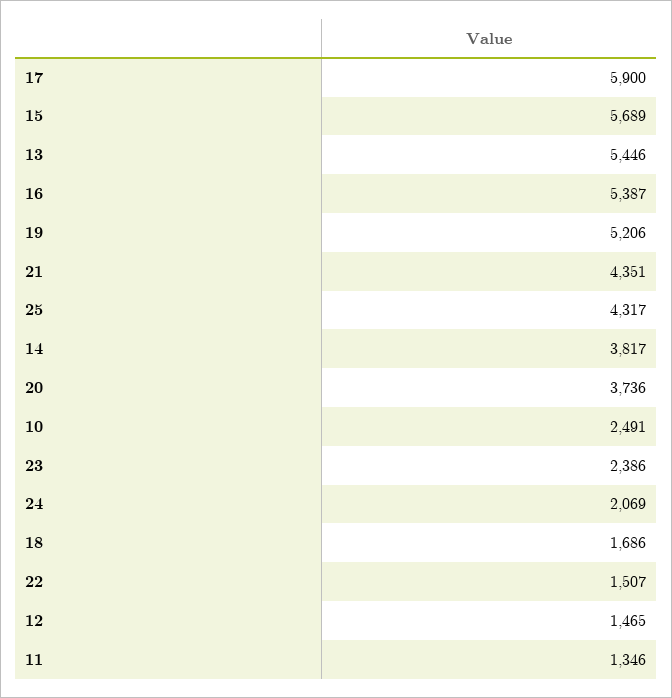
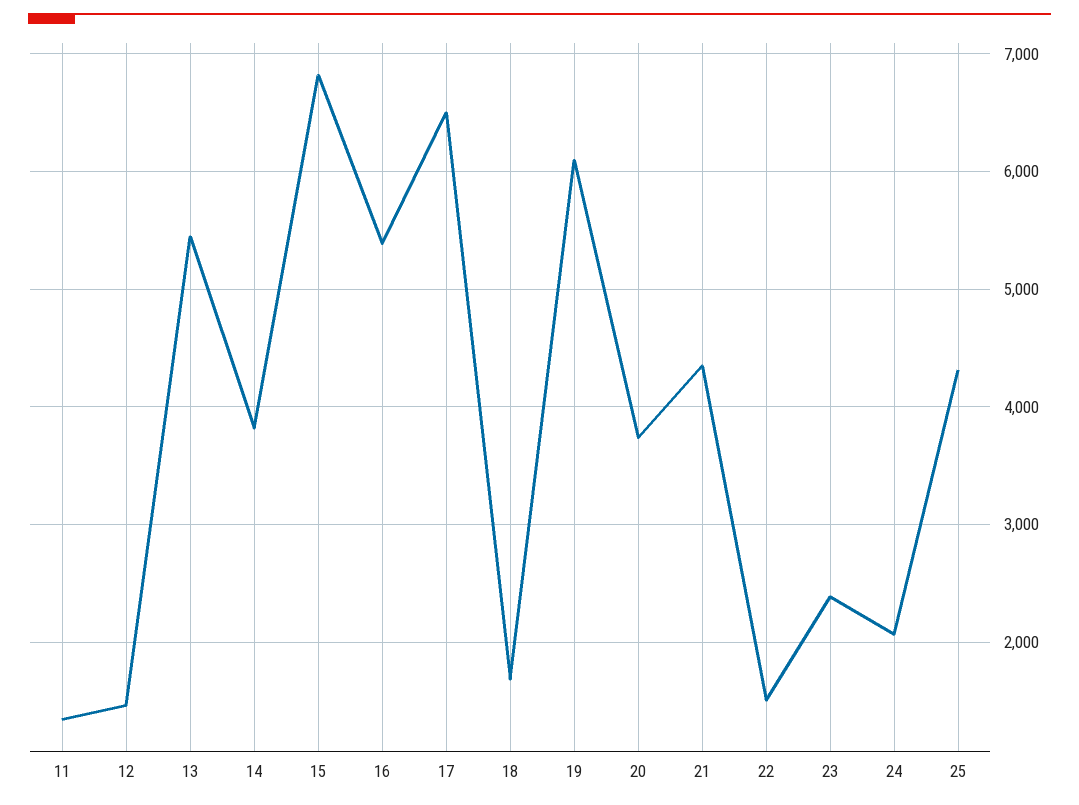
17: 5900 -> 6500
15: 5689 -> 6800
19: 5206 -> 6100
10: 2491 -> none

